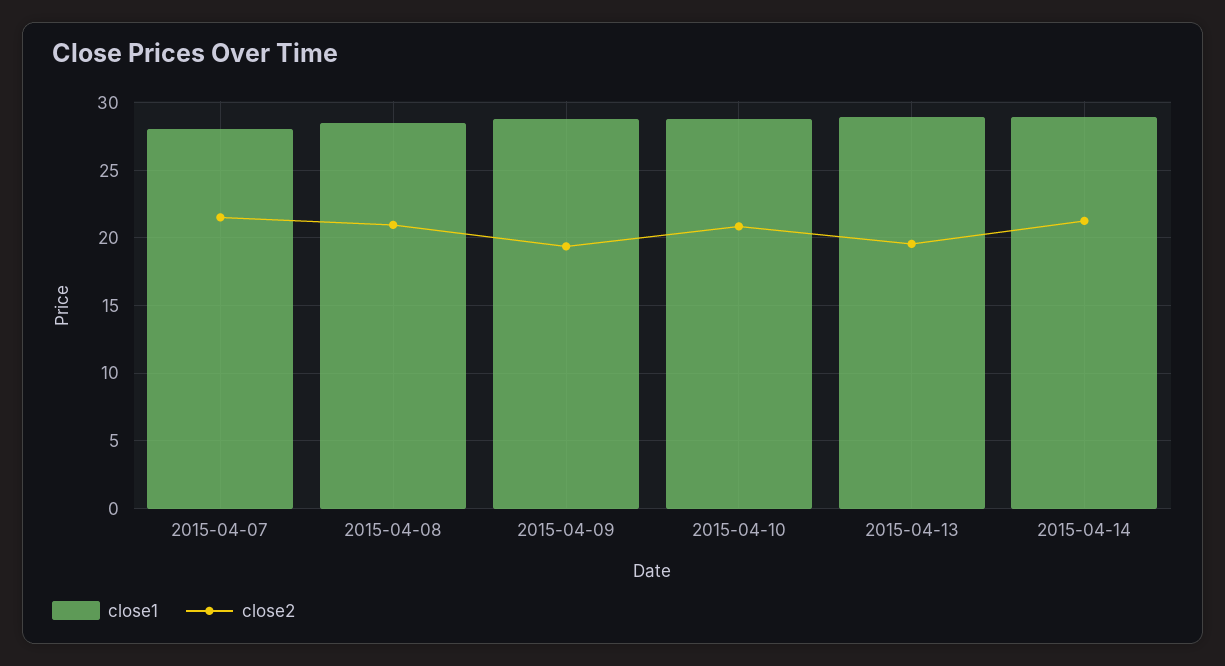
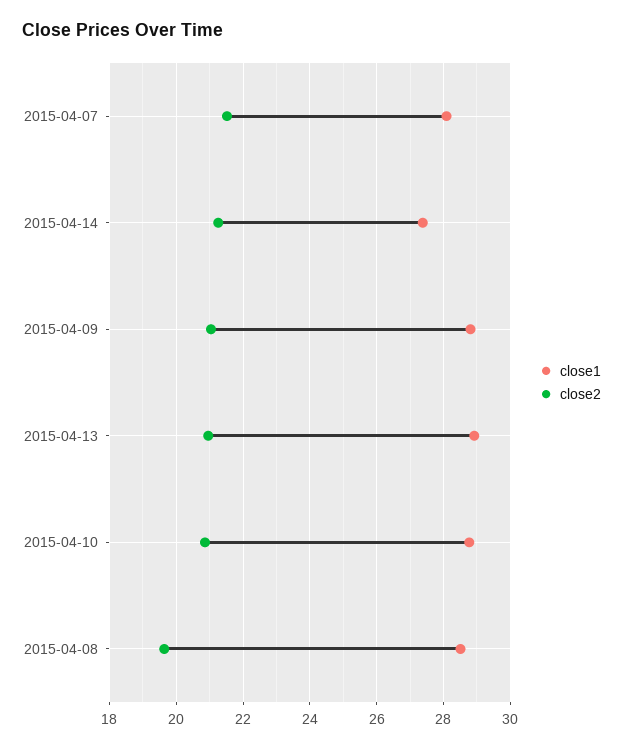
close2, 2015-04-08: 21 -> 19.6
close2, 2015-04-09: 19.5 -> 21
close2, 2015-04-13: 19.5 -> 21
close1, 2015-04-14: 29 -> 27.4

